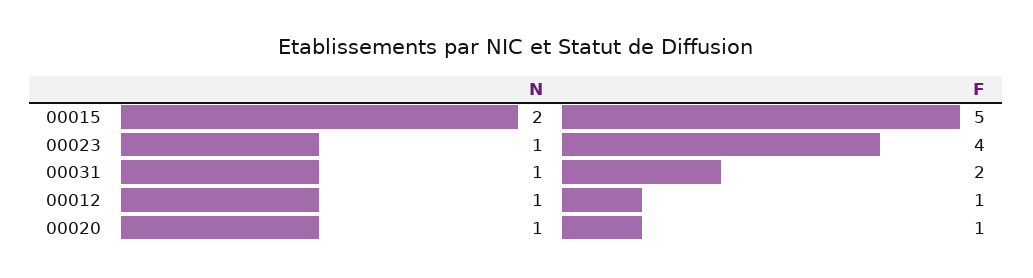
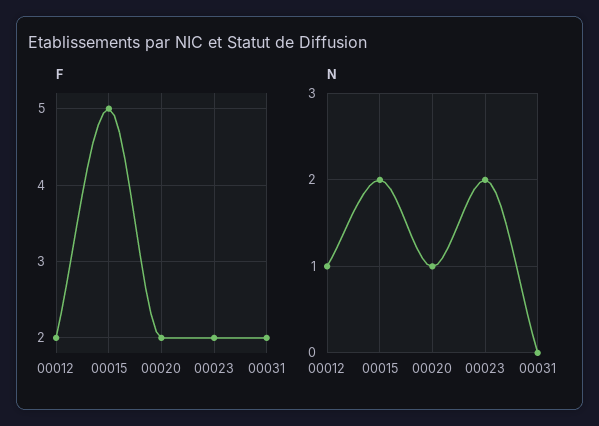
N, 00023: 1 -> 2
F, 00023: 4 -> 2
N, 00031: 1 -> 0
F, 00012: 1 -> 2
F, 00020: 1 -> 2

